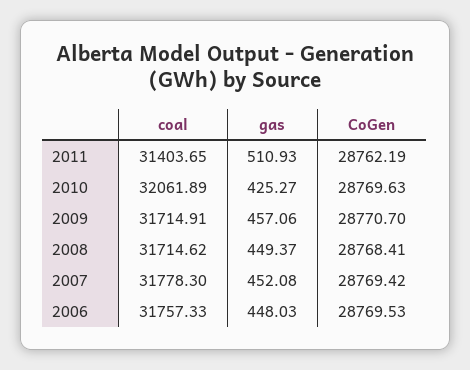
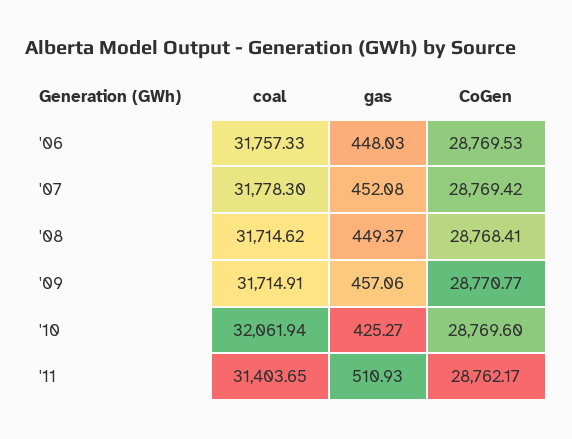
CoGen, 2011: 28762.19 -> 28762.17
coal, 2010: 32061.89 -> 32061.94
CoGen, 2010: 28769.63 -> 28769.6
CoGen, 2009: 28770.7 -> 28770.77

